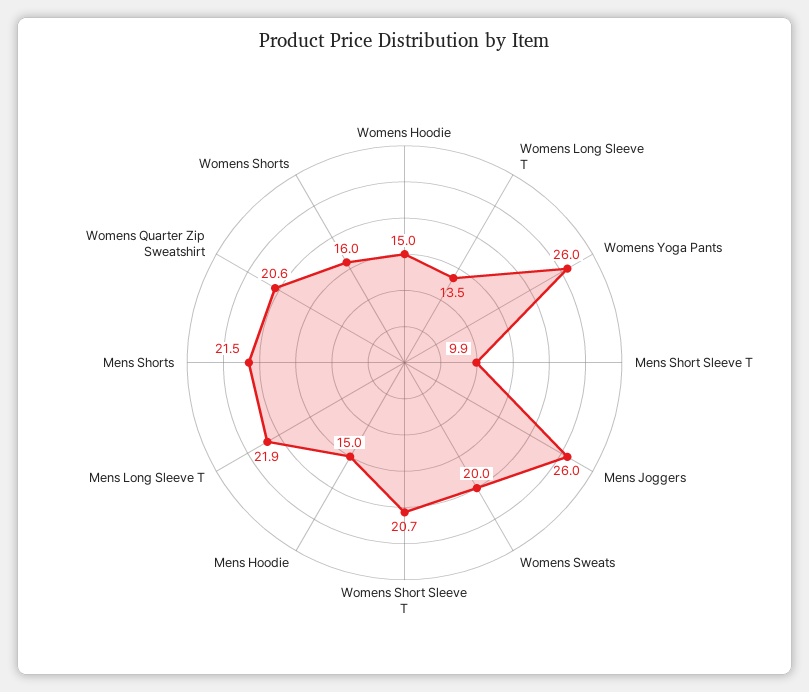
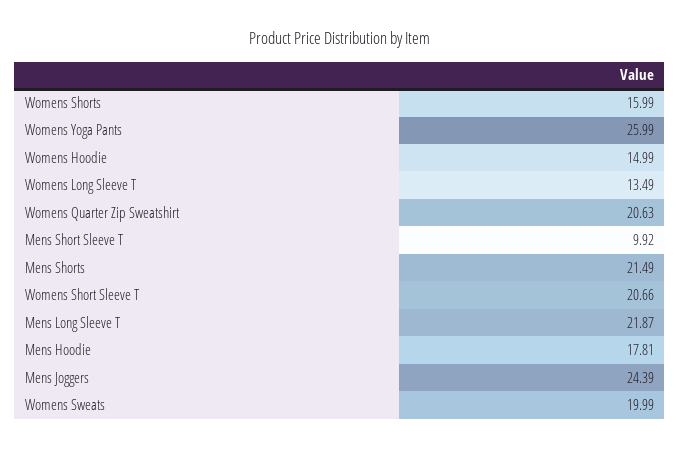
Mens Joggers: 26 -> 24.39
Mens Hoodie: 15 -> 17.81

